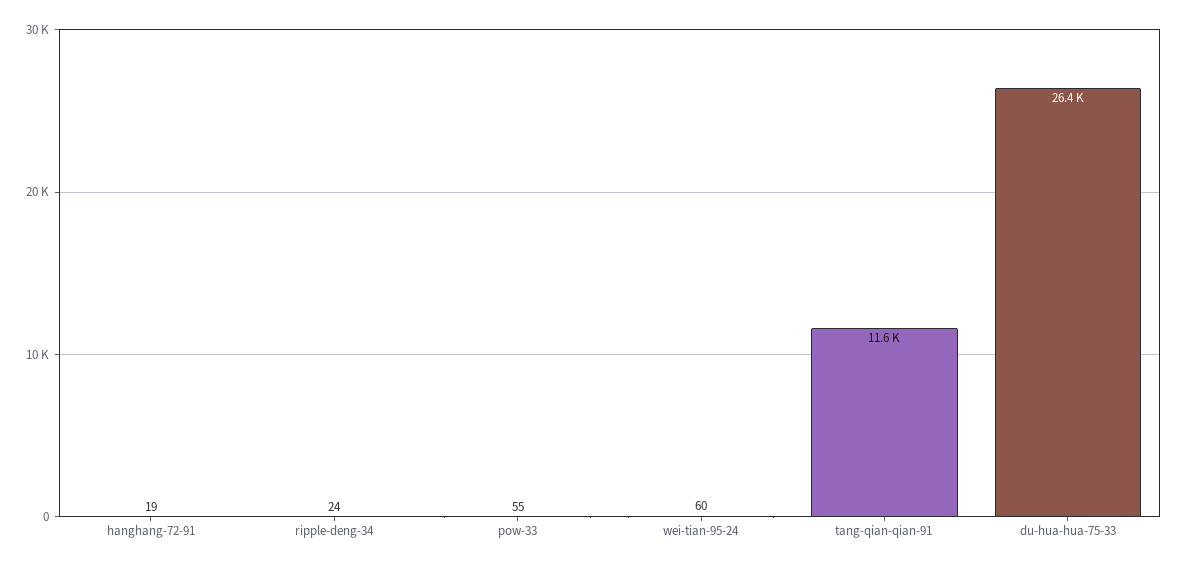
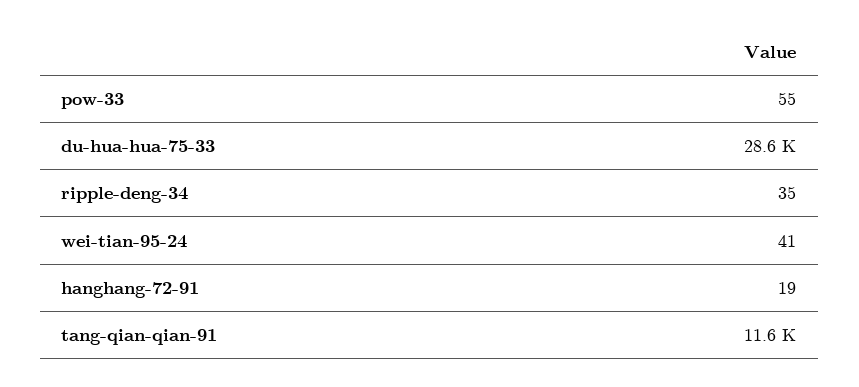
ripple-deng-34: 24 -> 35
wei-tian-95-24: 60 -> 41
du-hua-hua-75-33: 26400 -> 28600

